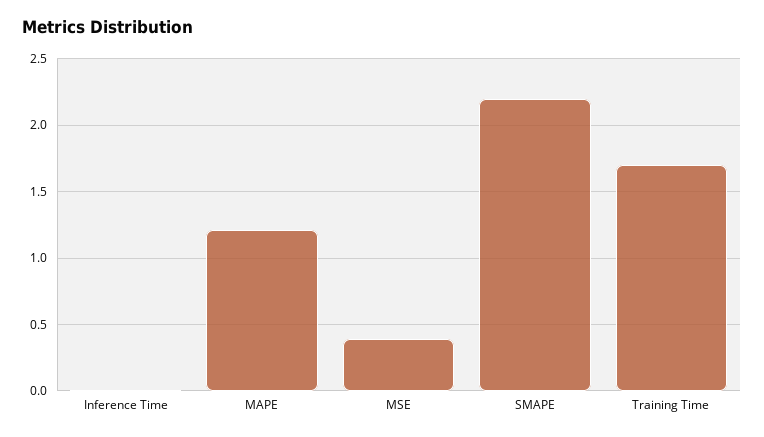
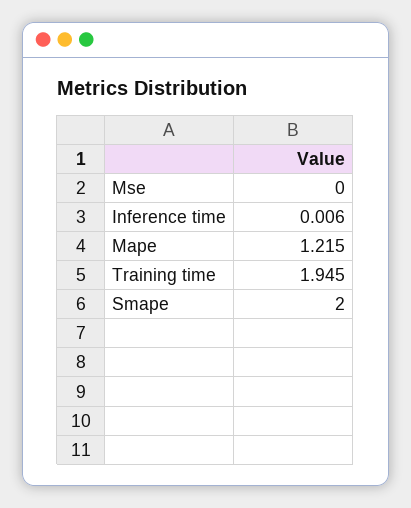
MSE: 0.4 -> 0
SMAPE: 2.2 -> 2
Training Time: 1.7 -> 1.945

